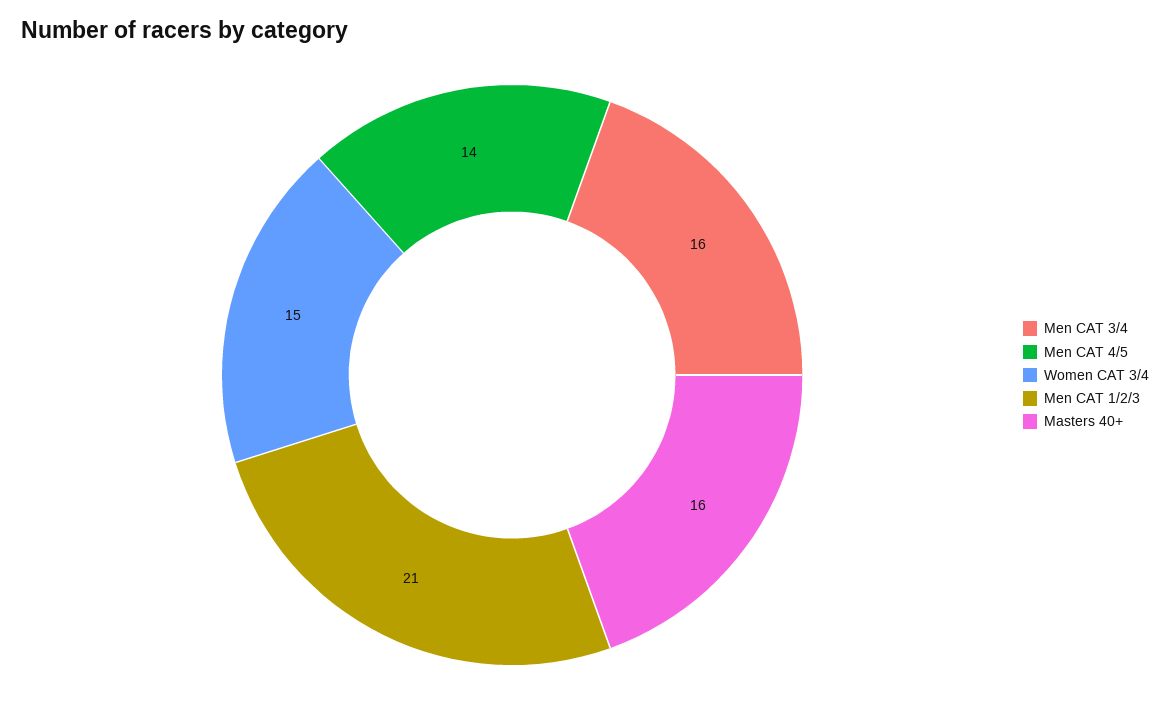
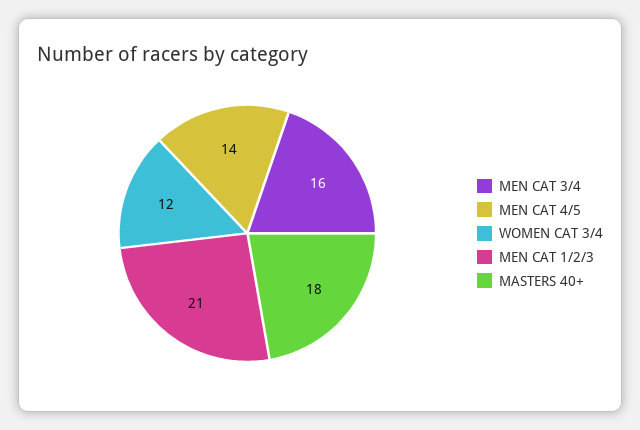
Women CAT 3/4: 15 -> 12
Masters 40+: 16 -> 18

